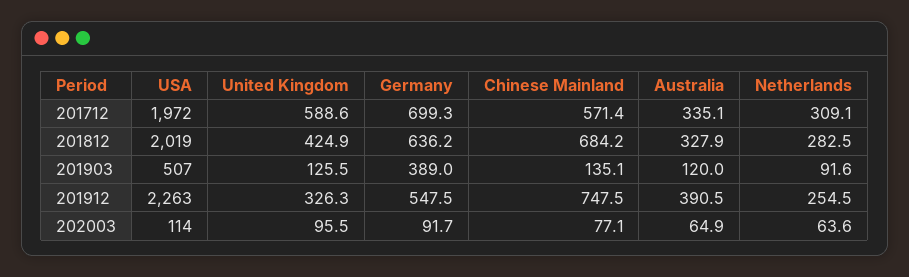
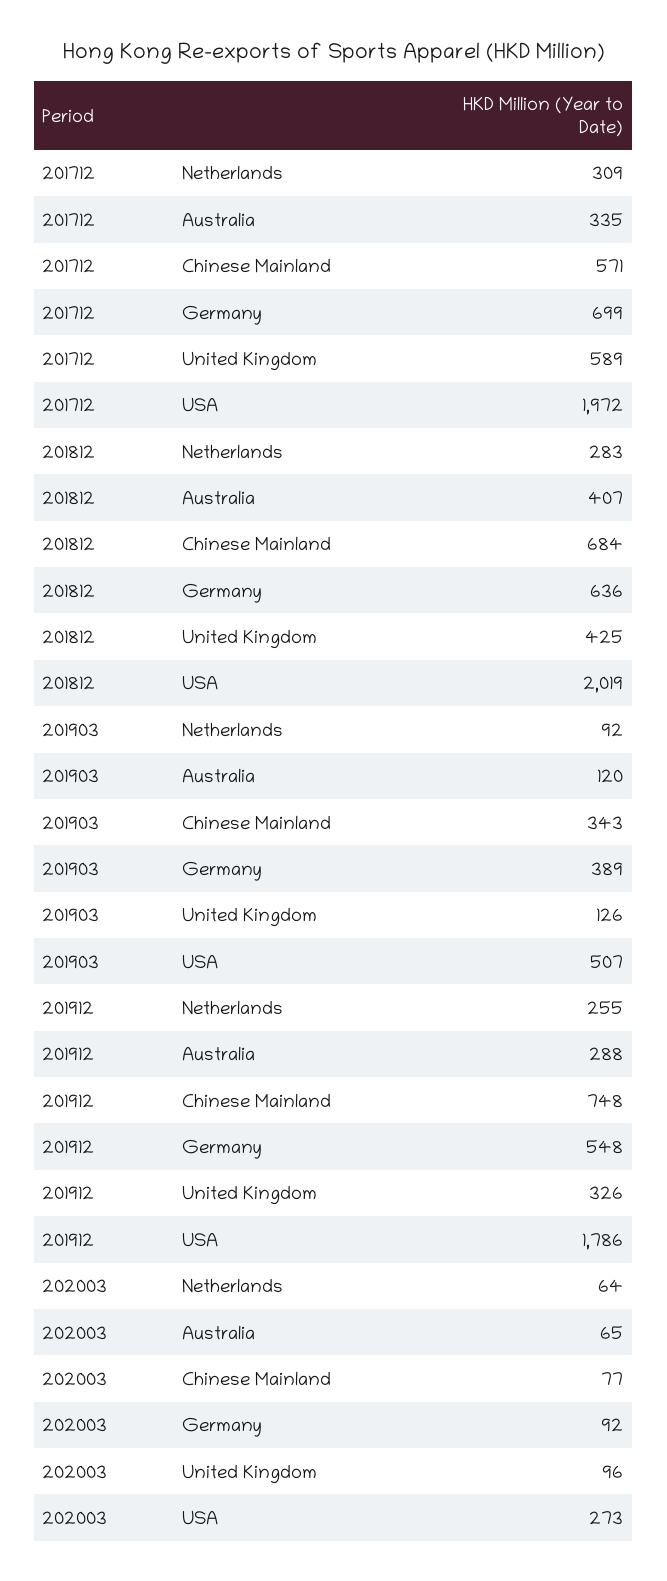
Australia, 201812: 327.9 -> 407
Chinese Mainland, 201903: 135.1 -> 343
USA, 201912: 2263 -> 1786
Australia, 201912: 390.5 -> 288
USA, 202003: 114 -> 273

